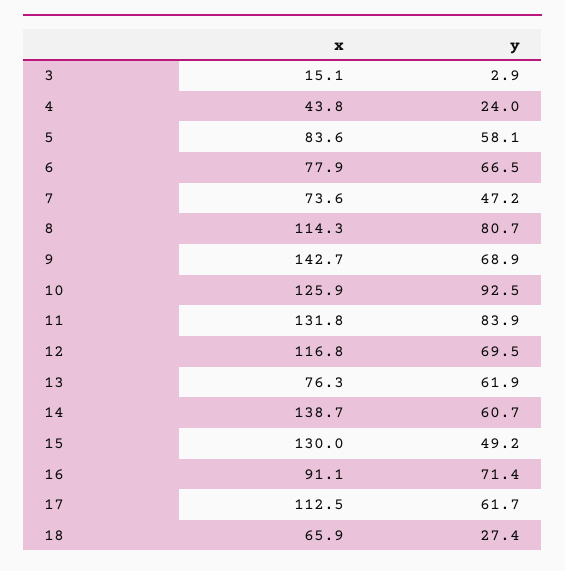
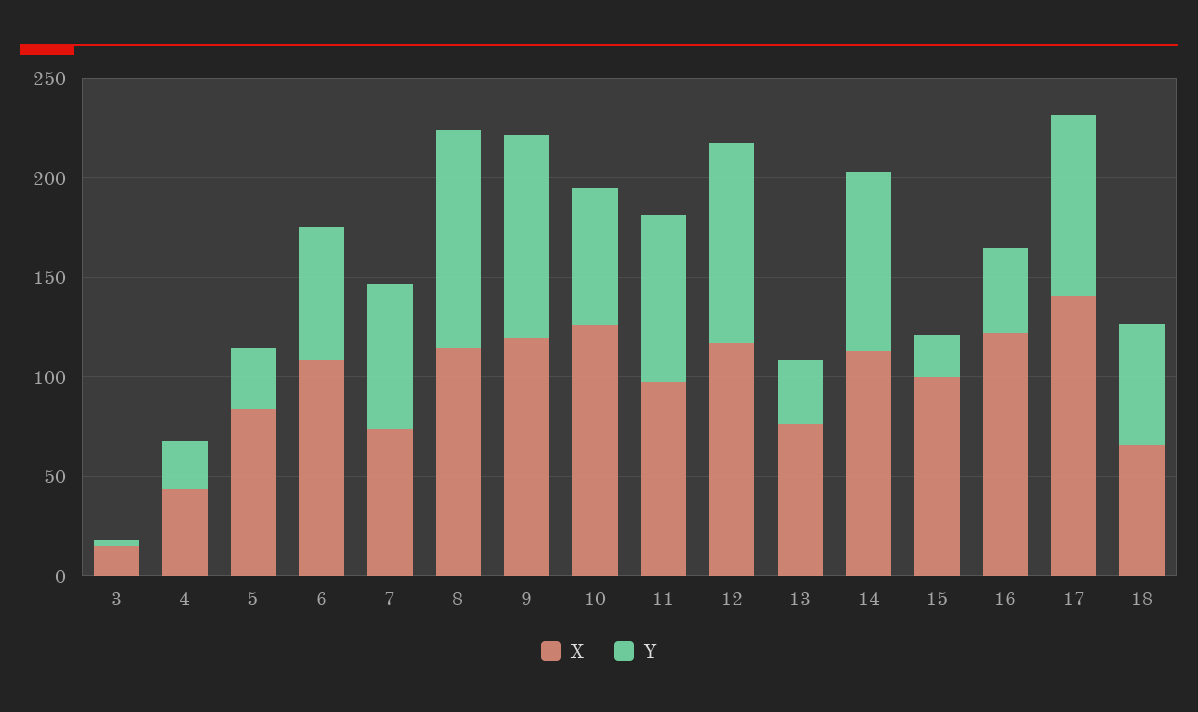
y, 5: 58.1 -> 30
x, 6: 77.9 -> 110
y, 7: 47.2 -> 70
y, 8: 80.7 -> 110
x, 9: 142.7 -> 120
y, 9: 68.9 -> 100
y, 10: 92.5 -> 70
x, 11: 131.8 -> 100
y, 12: 69.5 -> 100
y, 13: 61.9 -> 30
x, 14: 138.7 -> 110
y, 14: 60.7 -> 90
x, 15: 130 -> 100
y, 15: 49.2 -> 20
x, 16: 91.1 -> 120
y, 16: 71.4 -> 40
x, 17: 112.5 -> 140
y, 17: 61.7 -> 90
y, 18: 27.4 -> 60

